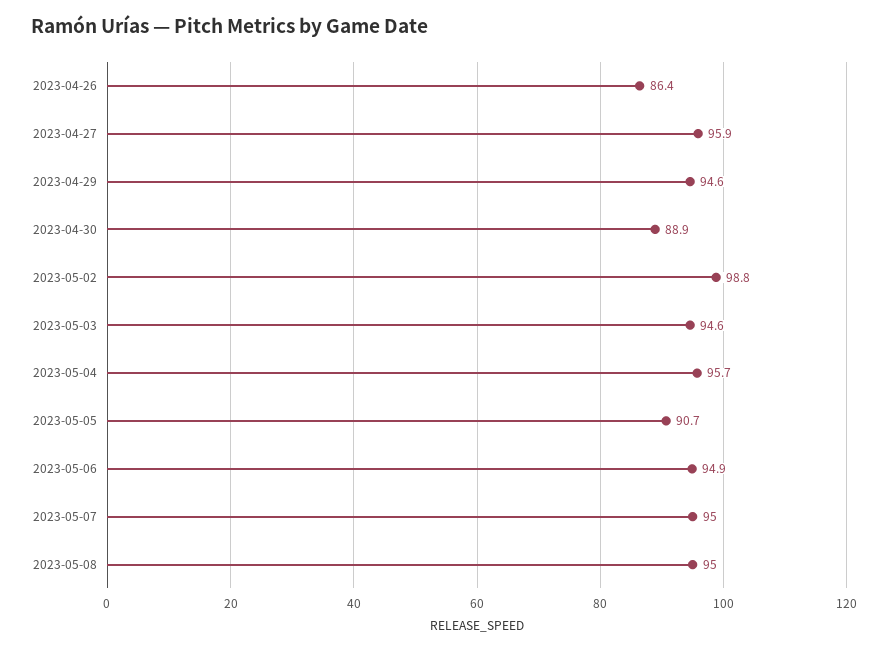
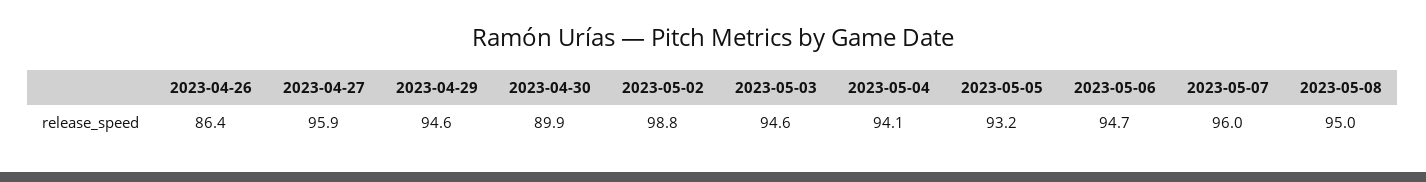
2023-04-30: 88.9 -> 89.9
2023-05-04: 95.7 -> 94.1
2023-05-05: 90.7 -> 93.2
2023-05-06: 94.9 -> 94.7
2023-05-07: 95 -> 96

